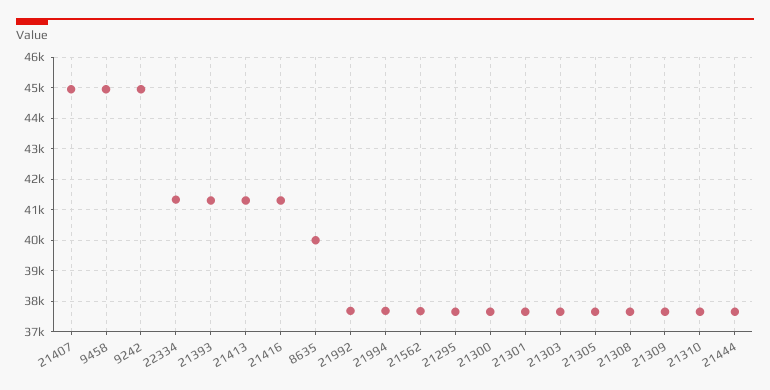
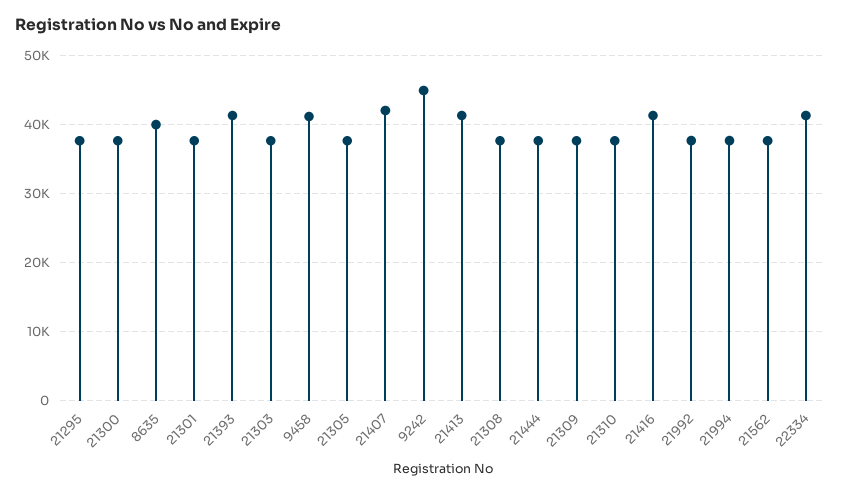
21407: 45000 -> 42000
9458: 45000 -> 41000

